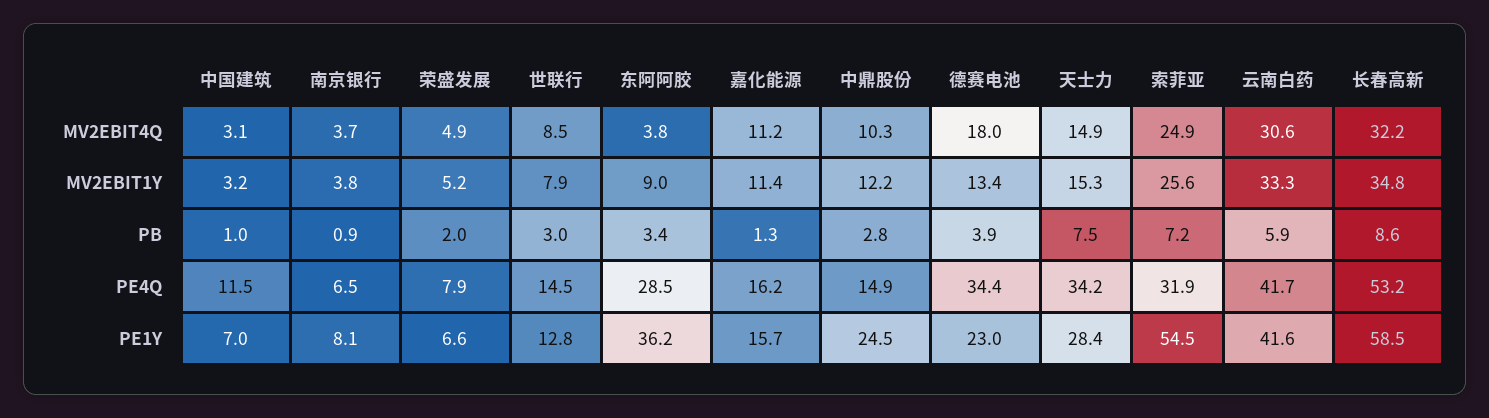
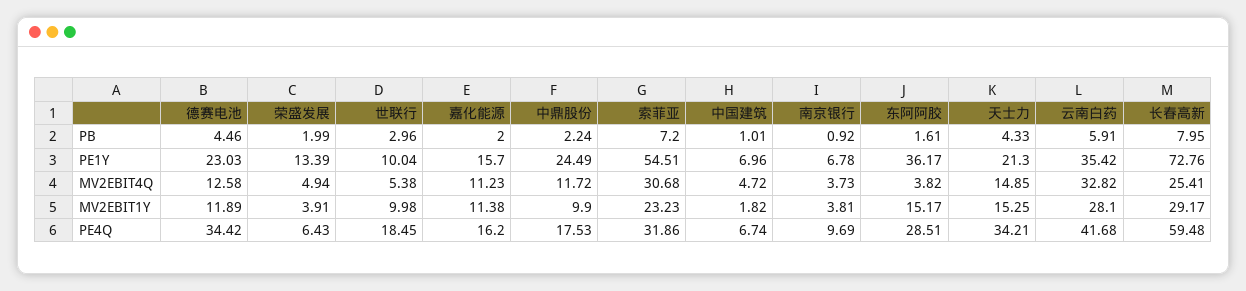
中国建筑, MV2EBIT4Q: 3.1 -> 4.72
世联行, MV2EBIT4Q: 8.5 -> 5.38
中鼎股份, MV2EBIT4Q: 10.3 -> 11.72
德赛电池, MV2EBIT4Q: 18 -> 12.58
索菲亚, MV2EBIT4Q: 24.9 -> 30.68
云南白药, MV2EBIT4Q: 30.6 -> 32.82
长春高新, MV2EBIT4Q: 32.2 -> 25.41
中国建筑, MV2EBIT1Y: 3.2 -> 1.82
荣盛发展, MV2EBIT1Y: 5.2 -> 3.91
世联行, MV2EBIT1Y: 7.9 -> 9.98
东阿阿胶, MV2EBIT1Y: 9 -> 15.17
中鼎股份, MV2EBIT1Y: 12.2 -> 9.9
德赛电池, MV2EBIT1Y: 13.4 -> 11.89
索菲亚, MV2EBIT1Y: 25.6 -> 23.23
云南白药, MV2EBIT1Y: 33.3 -> 28.1
长春高新, MV2EBIT1Y: 34.8 -> 29.17
东阿阿胶, PB: 3.4 -> 1.61
嘉化能源, PB: 1.3 -> 2
中鼎股份, PB: 2.8 -> 2.24
德赛电池, PB: 3.9 -> 4.46
天士力, PB: 7.5 -> 4.33
长春高新, PB: 8.6 -> 7.95
中国建筑, PE4Q: 11.5 -> 6.74
南京银行, PE4Q: 6.5 -> 9.69
荣盛发展, PE4Q: 7.9 -> 6.43
世联行, PE4Q: 14.5 -> 18.45
中鼎股份, PE4Q: 14.9 -> 17.53
长春高新, PE4Q: 53.2 -> 59.48
南京银行, PE1Y: 8.1 -> 6.78
荣盛发展, PE1Y: 6.6 -> 13.39
世联行, PE1Y: 12.8 -> 10.04
天士力, PE1Y: 28.4 -> 21.3
云南白药, PE1Y: 41.6 -> 35.42
长春高新, PE1Y: 58.5 -> 72.76

